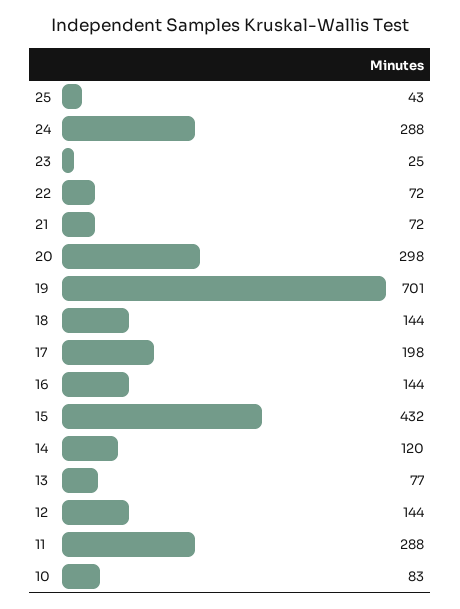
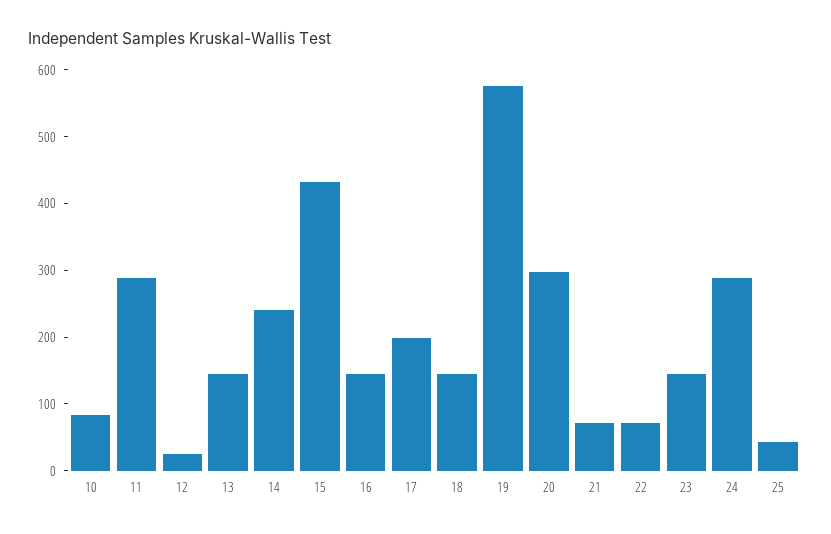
23: 25 -> 140
19: 701 -> 580
14: 120 -> 240
13: 77 -> 140
12: 144 -> 20

